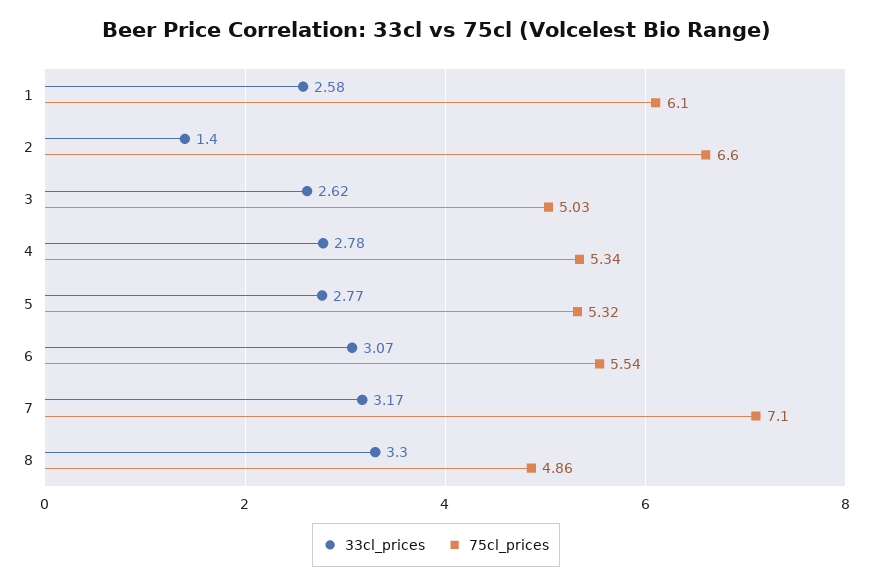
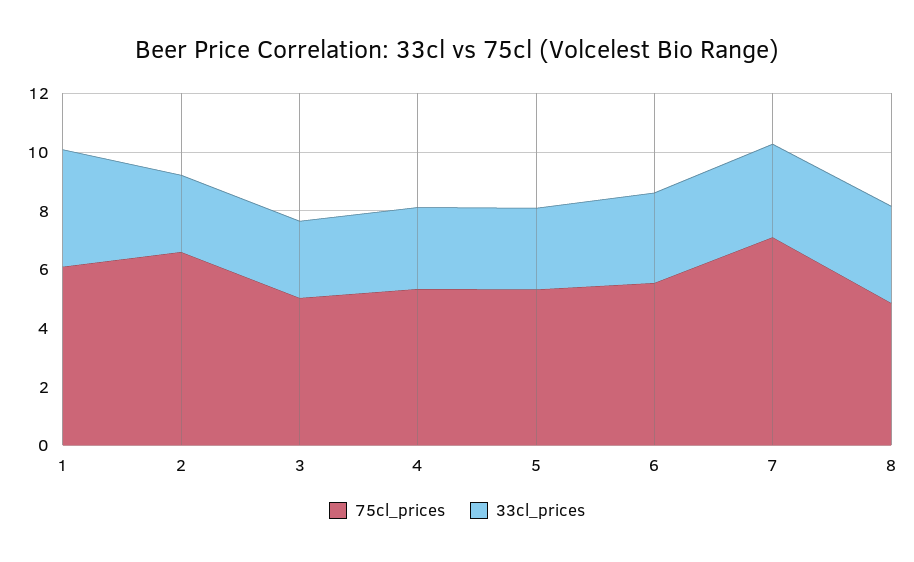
33cl_prices, 1: 2.58 -> 4
33cl_prices, 2: 1.4 -> 2.5

